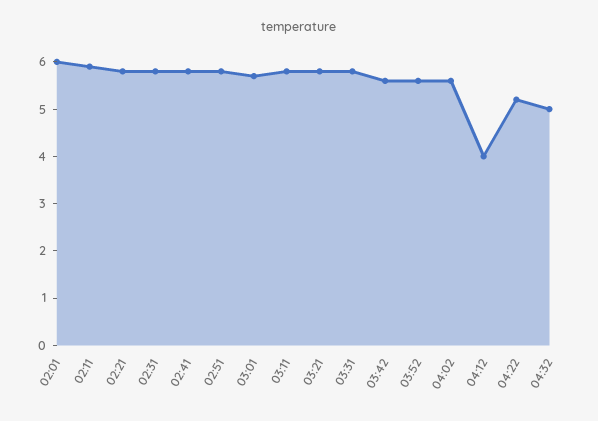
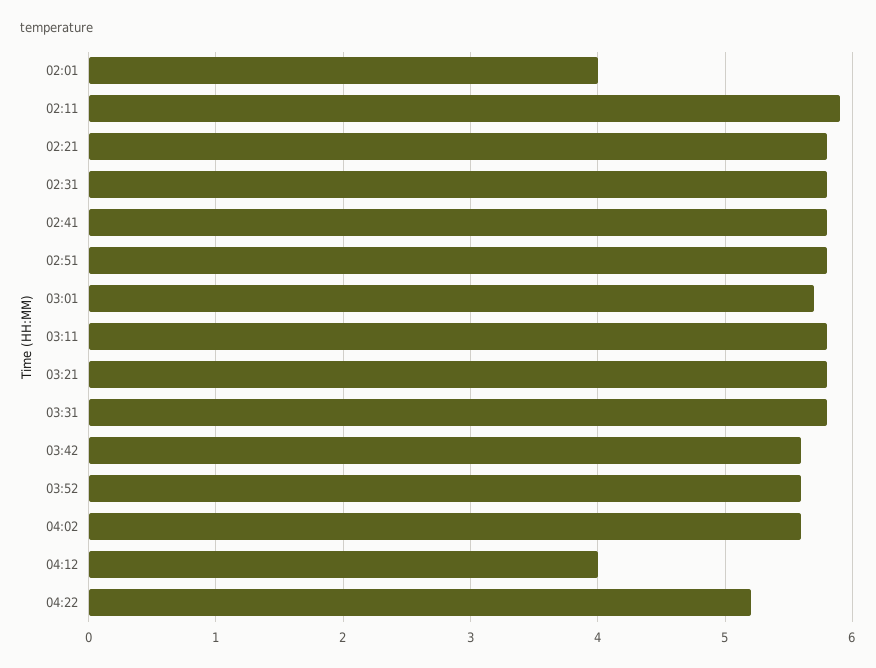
02:01: 6 -> 4
04:32: 5 -> none

